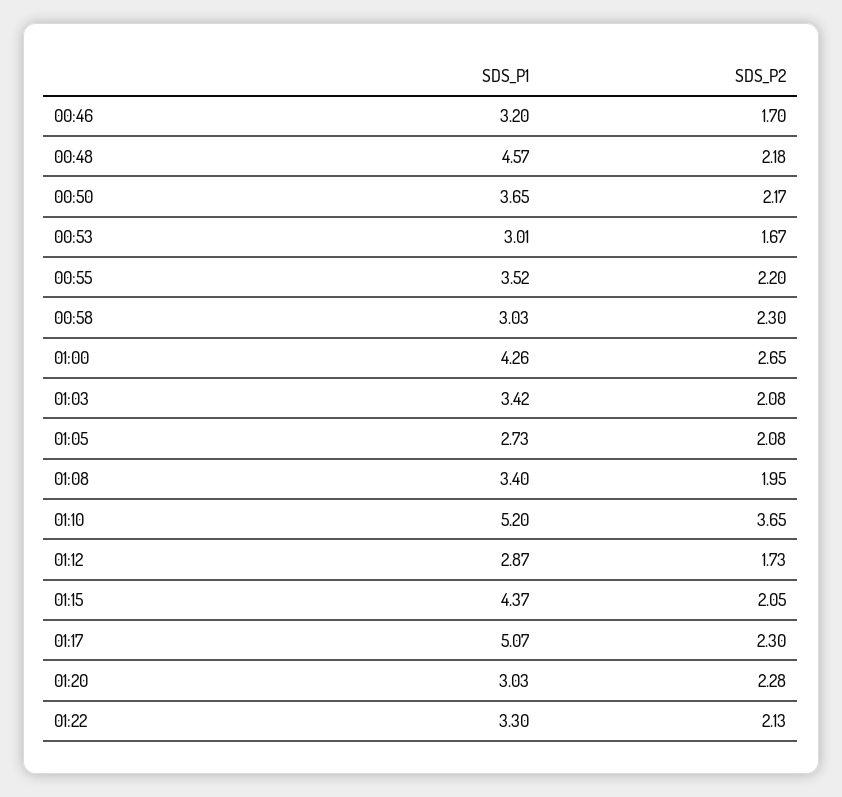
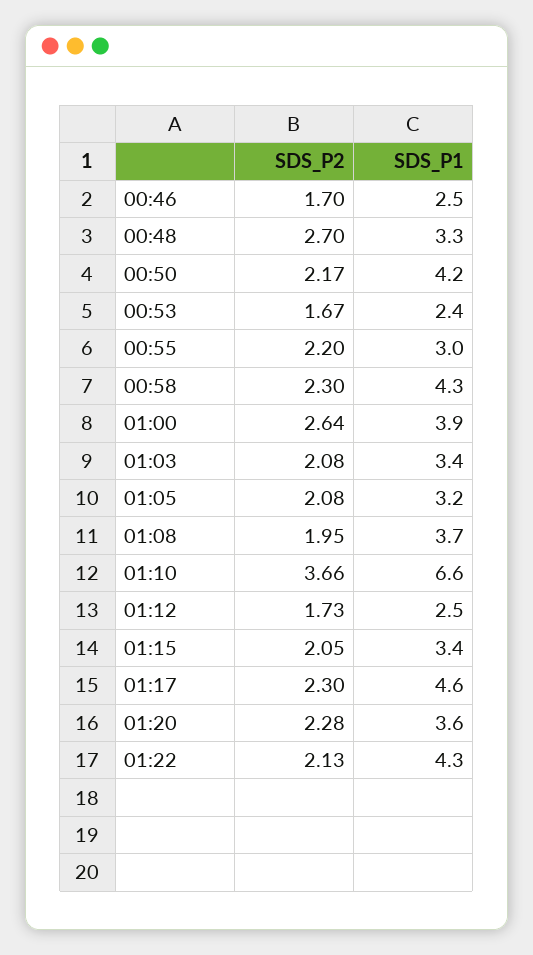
SDS_P1, 00:46: 3.2 -> 2.5
SDS_P1, 00:48: 4.57 -> 3.3
SDS_P2, 00:48: 2.18 -> 2.7
SDS_P1, 00:50: 3.65 -> 4.2
SDS_P1, 00:53: 3.01 -> 2.4
SDS_P1, 00:55: 3.52 -> 3
SDS_P1, 00:58: 3.03 -> 4.3
SDS_P1, 01:00: 4.26 -> 3.9
SDS_P2, 01:00: 2.65 -> 2.64
SDS_P1, 01:05: 2.73 -> 3.2
SDS_P1, 01:08: 3.4 -> 3.7
SDS_P1, 01:10: 5.2 -> 6.6
SDS_P2, 01:10: 3.65 -> 3.66
SDS_P1, 01:12: 2.87 -> 2.5
SDS_P1, 01:15: 4.37 -> 3.4
SDS_P1, 01:17: 5.07 -> 4.6
SDS_P1, 01:20: 3.03 -> 3.6
SDS_P1, 01:22: 3.3 -> 4.3

